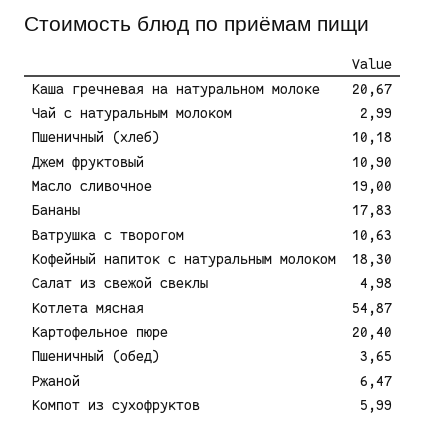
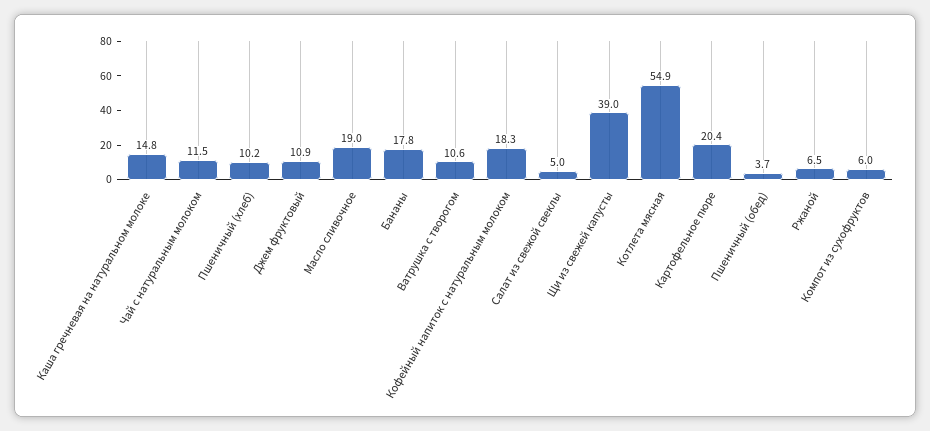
Каша гречневая на натуральном молоке: 20.67 -> 14.8
Чай с натуральным молоком: 2.99 -> 11.5
Щи из свежей капусты: none -> 39

